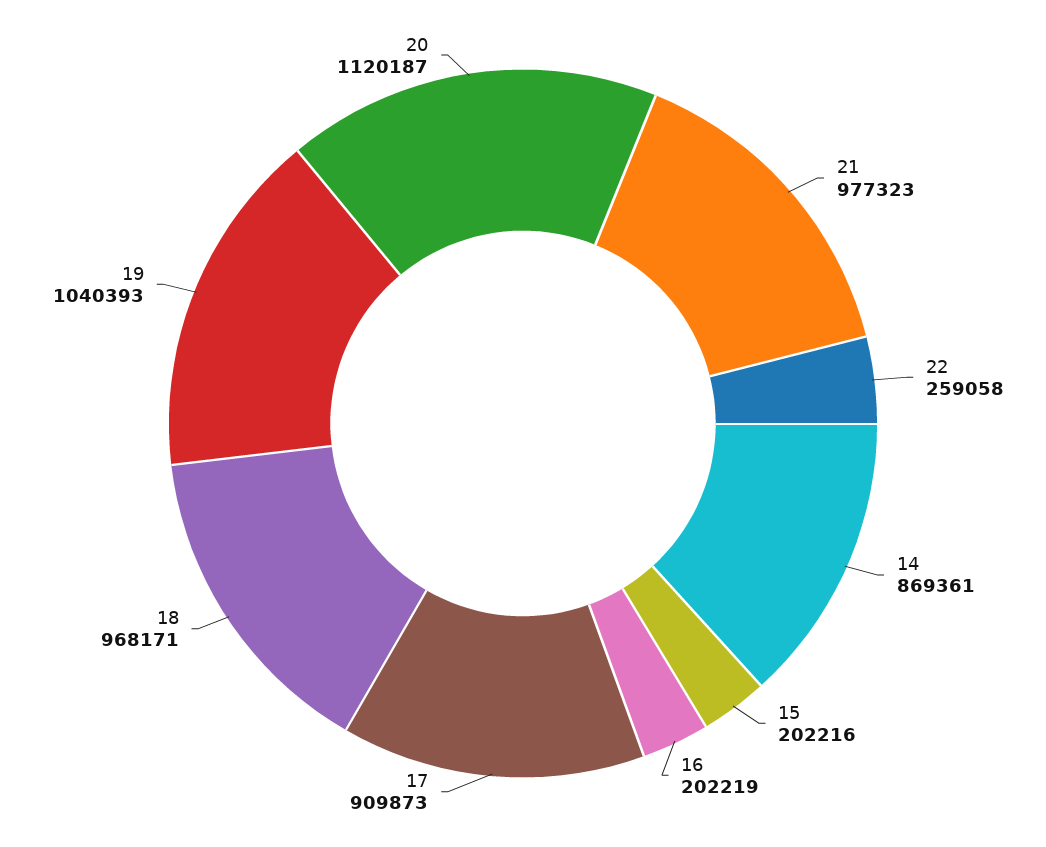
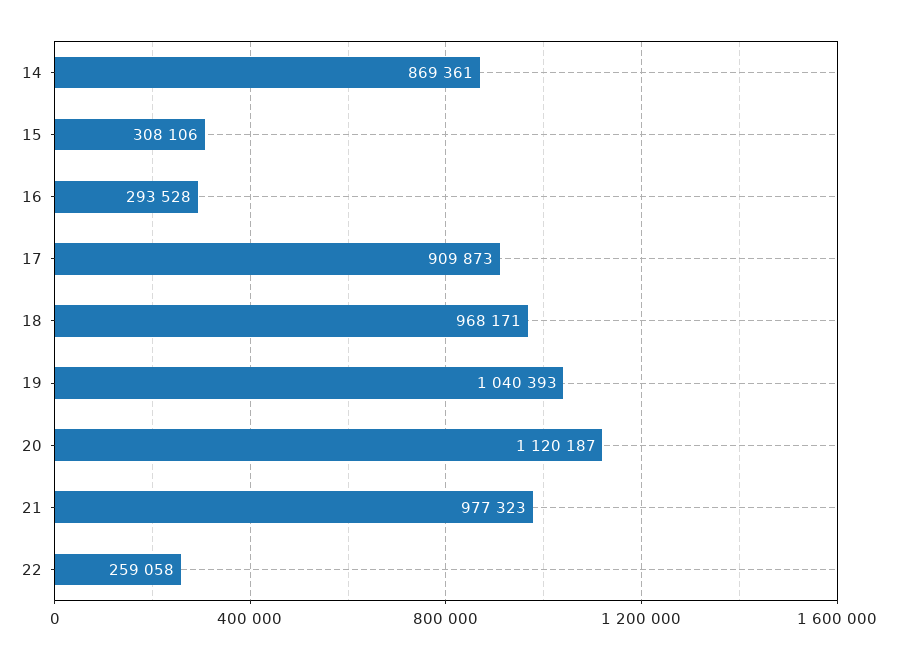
15: 202216 -> 308106
16: 202219 -> 293528

